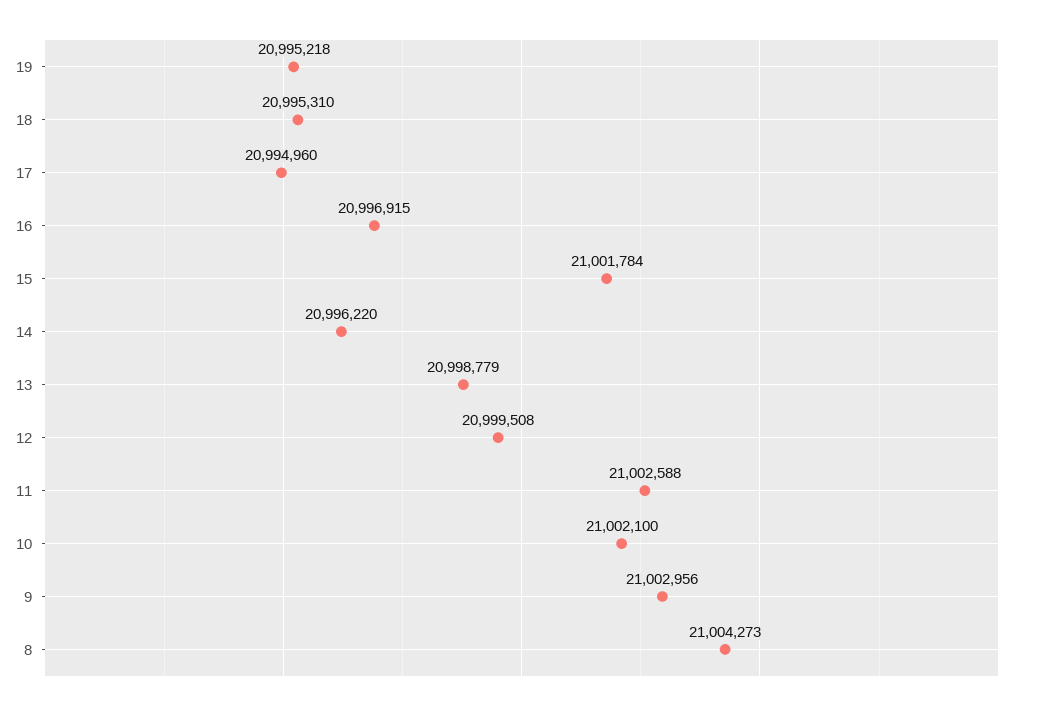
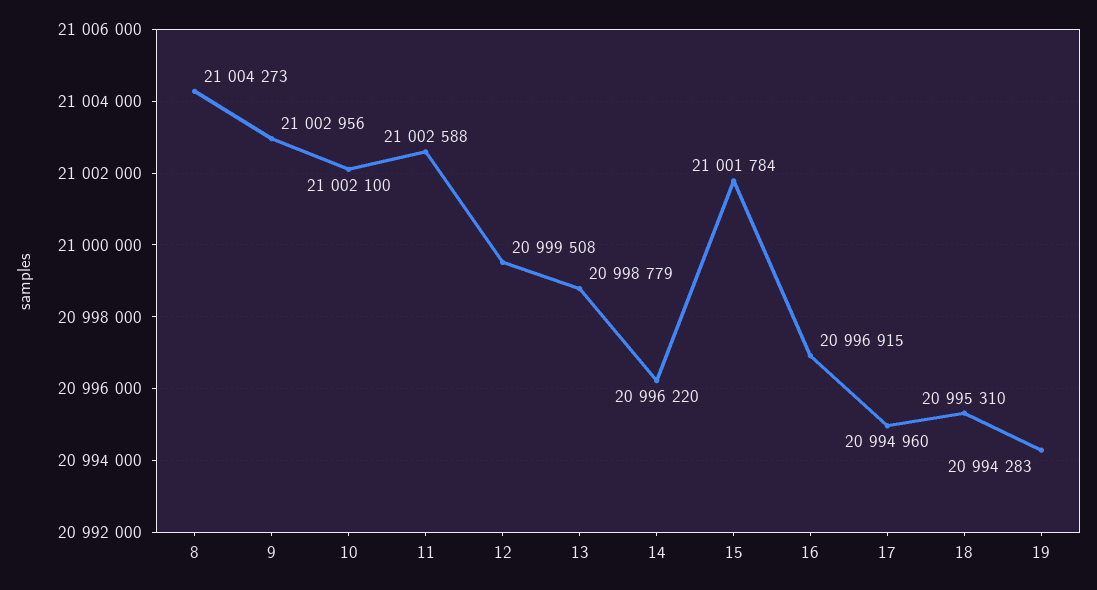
19: 20995218 -> 20994283

